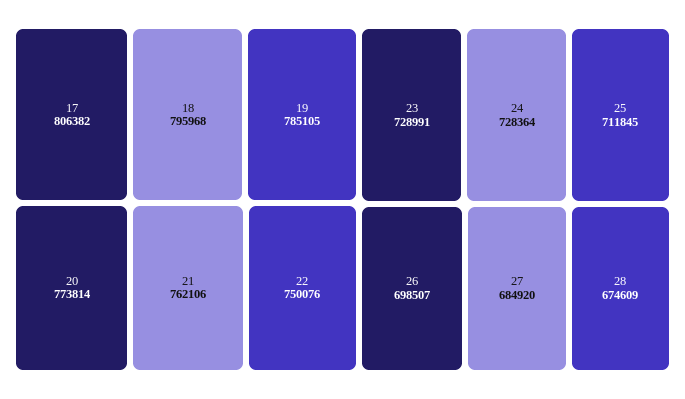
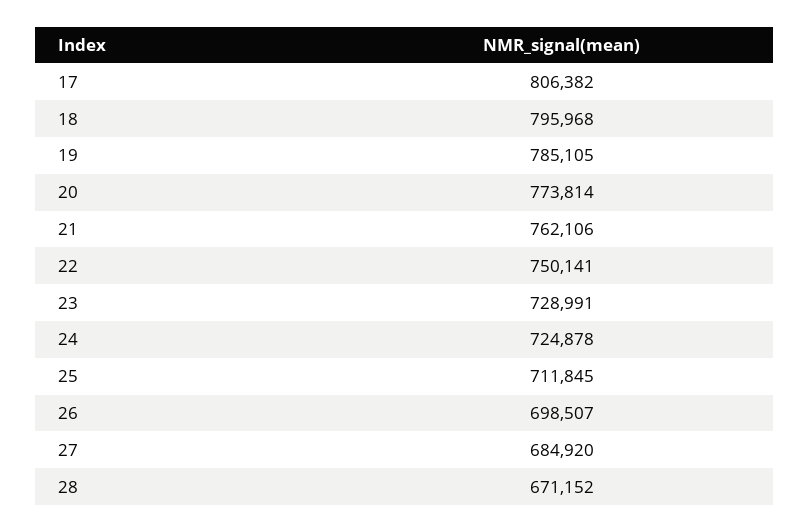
22: 750076 -> 750141
24: 728364 -> 724878
28: 674609 -> 671152

